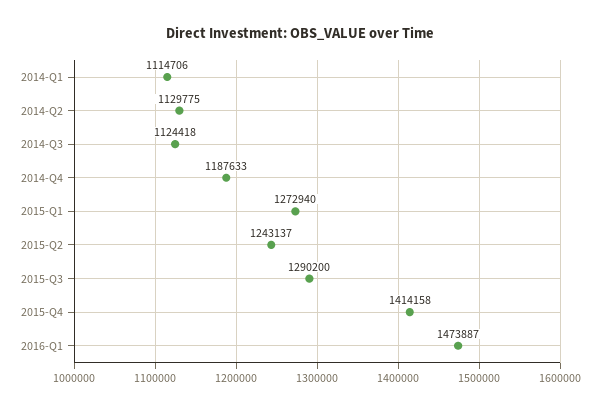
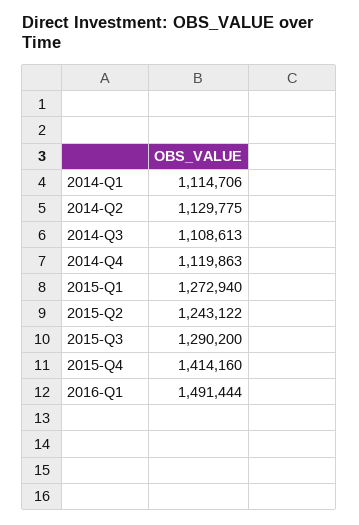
2014-Q3: 1124418 -> 1108613
2014-Q4: 1187633 -> 1119863
2015-Q2: 1243137 -> 1243122
2015-Q4: 1414158 -> 1414160
2016-Q1: 1473887 -> 1491444

